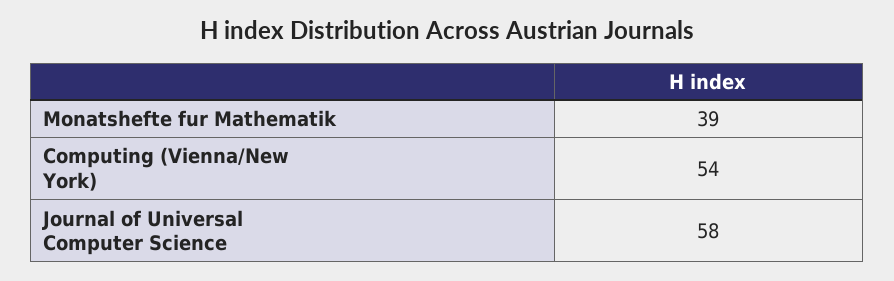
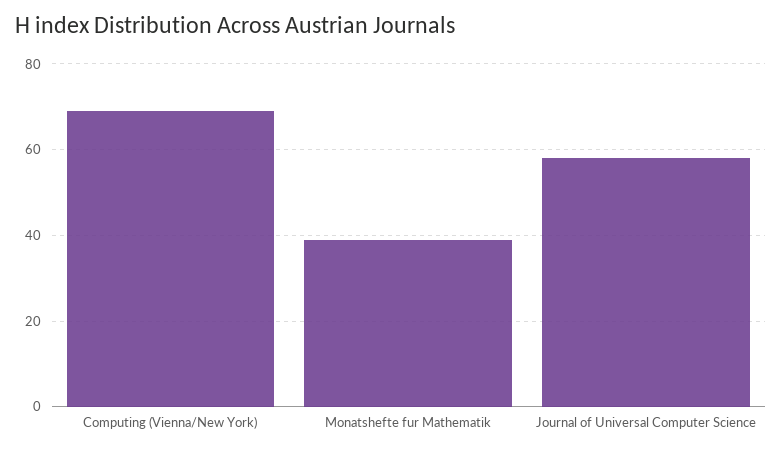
Computing (Vienna/New York): 54 -> 70

